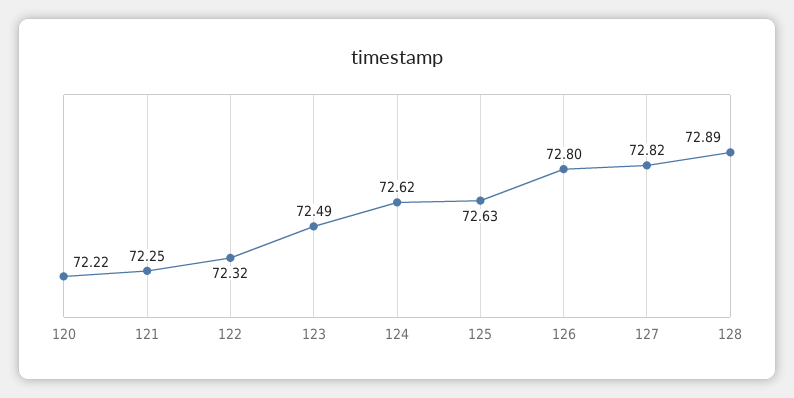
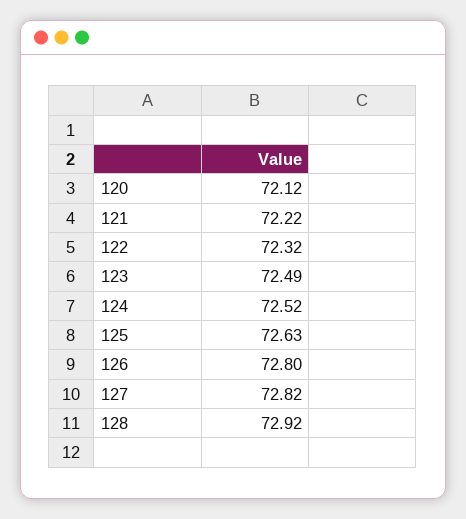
120: 72.22 -> 72.12
121: 72.25 -> 72.22
124: 72.62 -> 72.52
128: 72.89 -> 72.92

